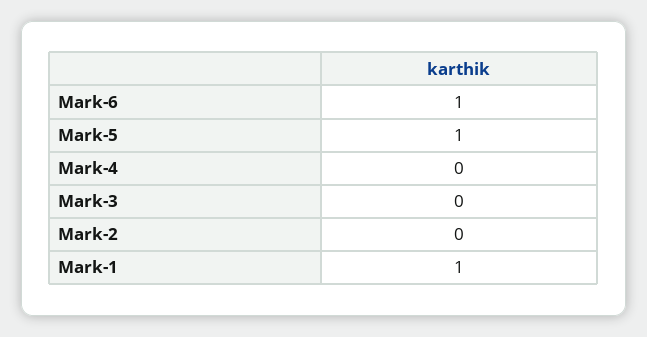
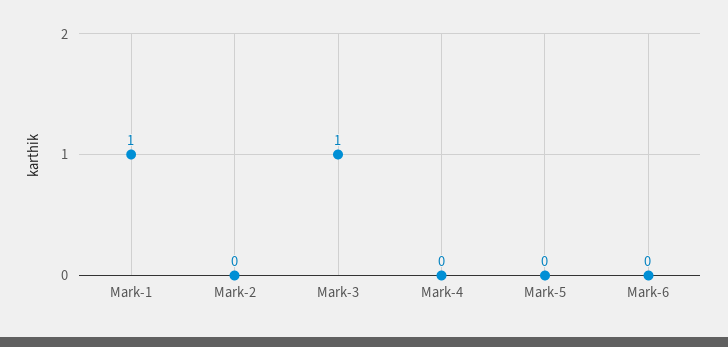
Mark-6: 1 -> 0
Mark-5: 1 -> 0
Mark-3: 0 -> 1

